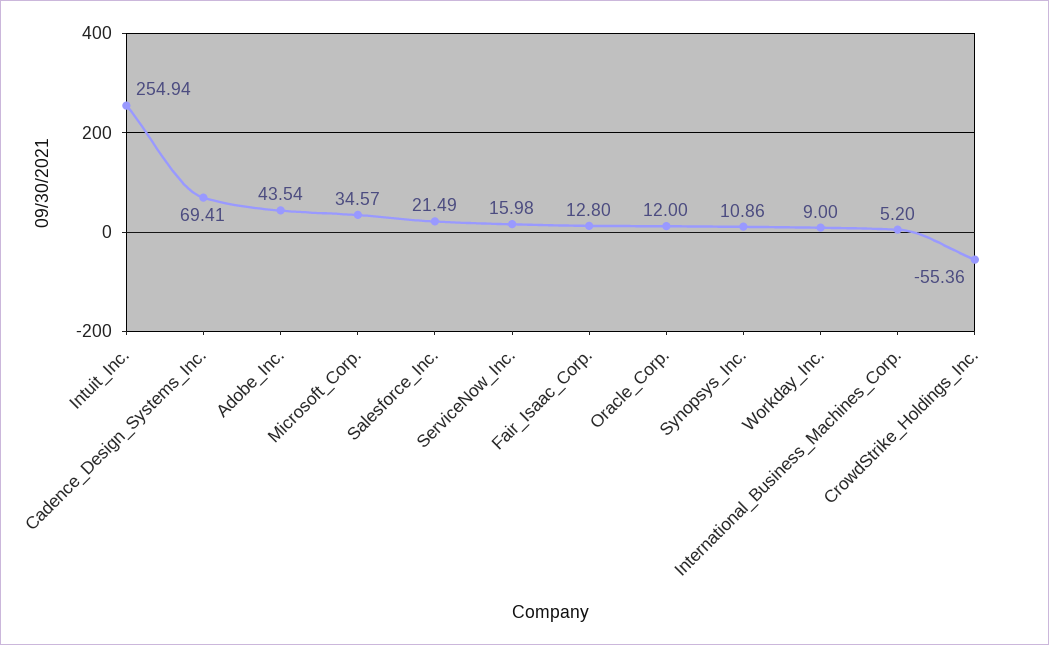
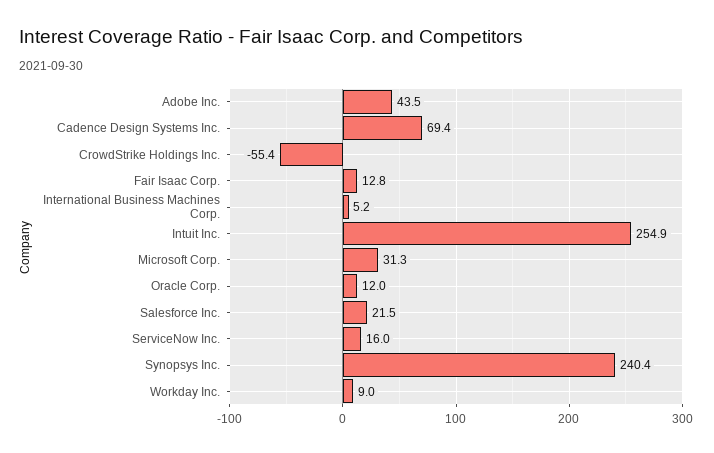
Microsoft_Corp.: 34.57 -> 31.3
Synopsys_Inc.: 10.86 -> 240.4

